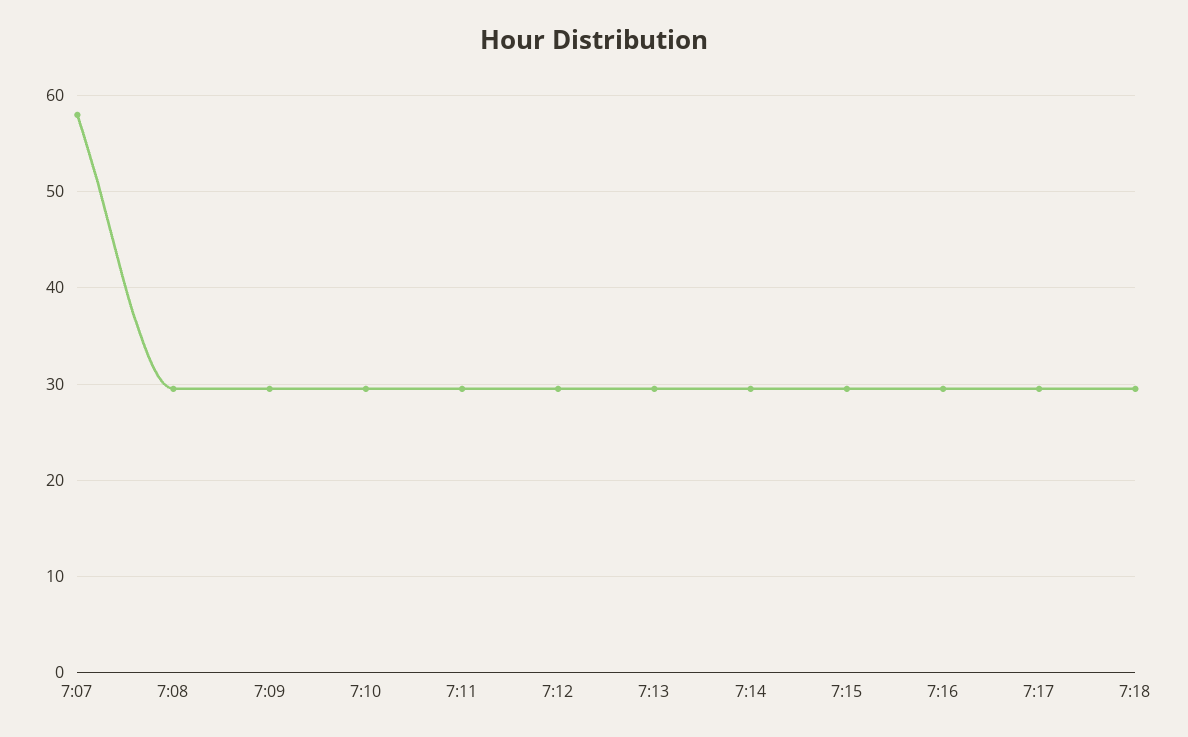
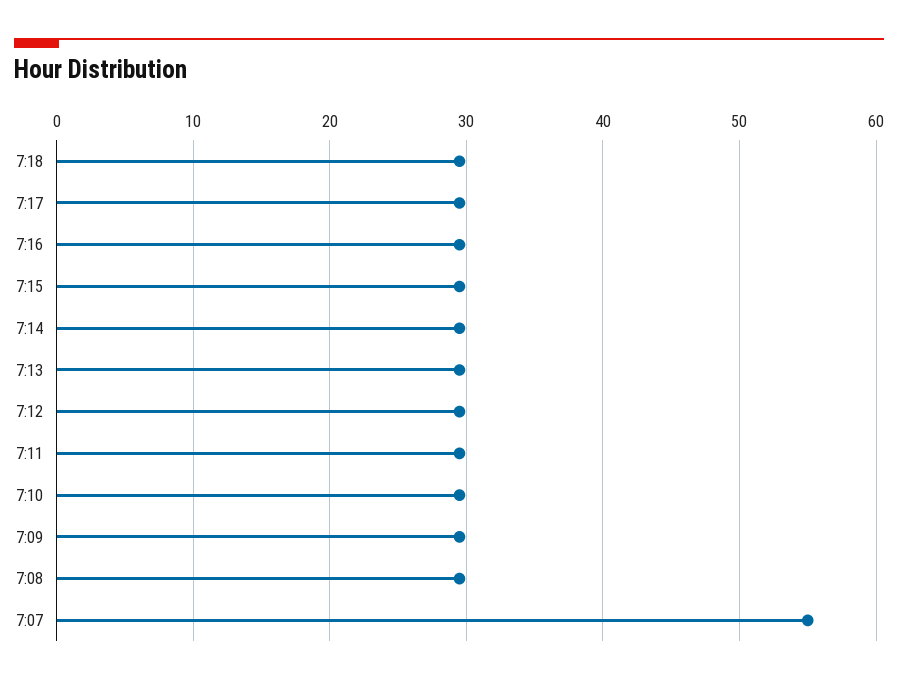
7:07: 58 -> 55

